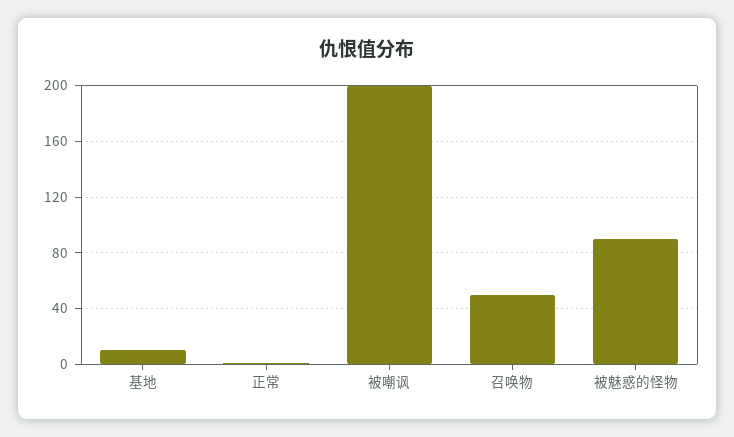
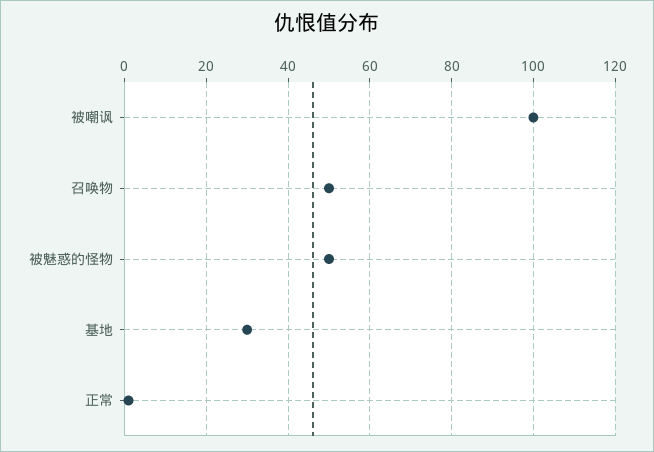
基地: 10 -> 30
被嘲讽: 200 -> 100
被魅惑的怪物: 90 -> 50

